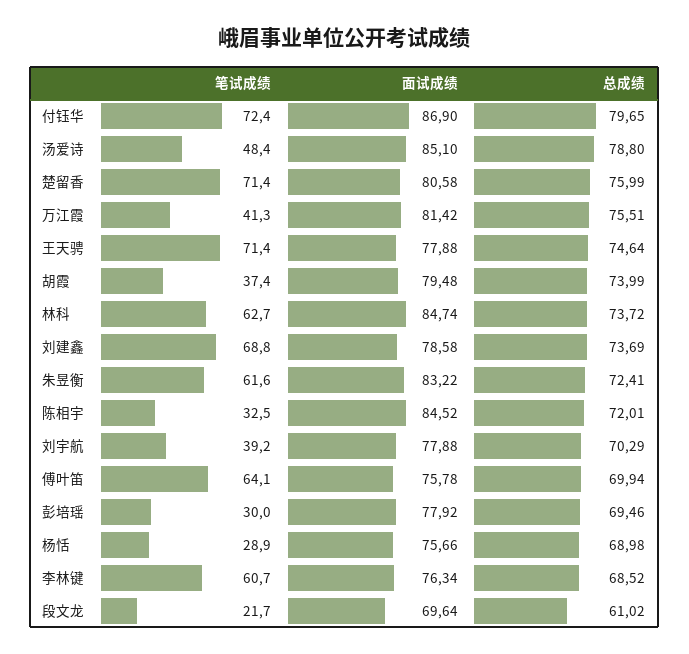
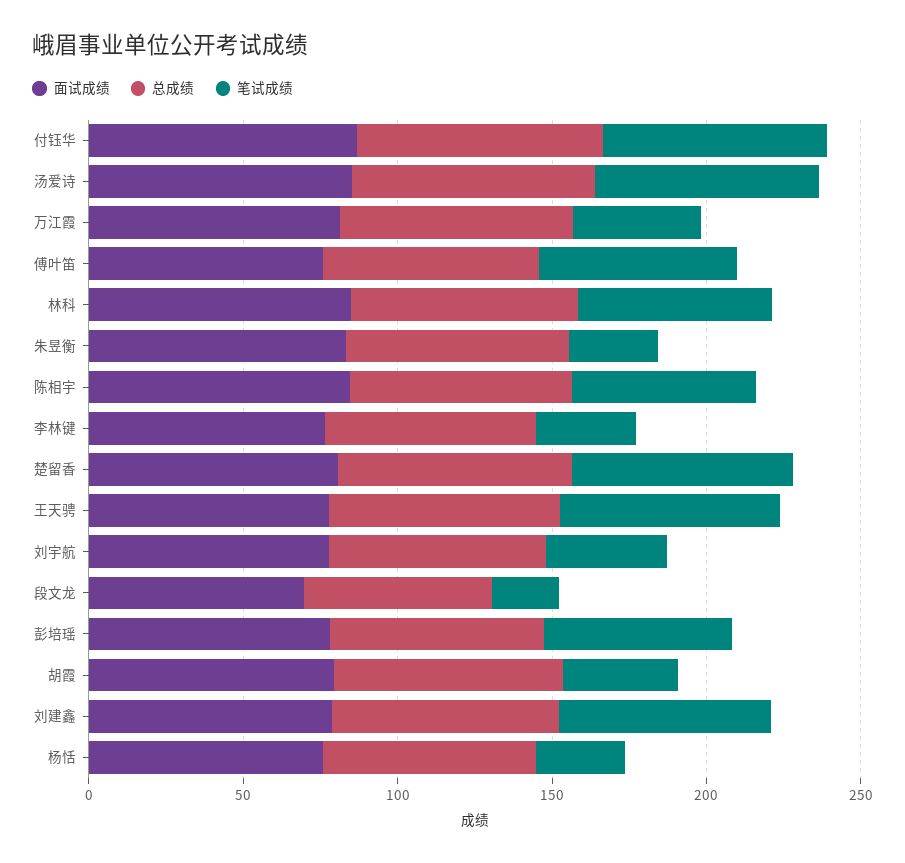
笔试成绩, 汤爱诗: 48.4 -> 70
笔试成绩, 朱昱衡: 61.6 -> 30
笔试成绩, 陈相宇: 32.5 -> 60
笔试成绩, 彭培瑶: 30 -> 60
笔试成绩, 李林键: 60.7 -> 30

